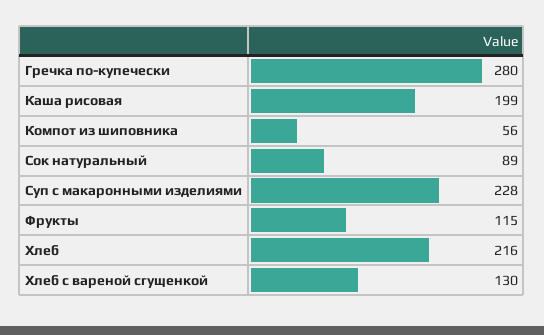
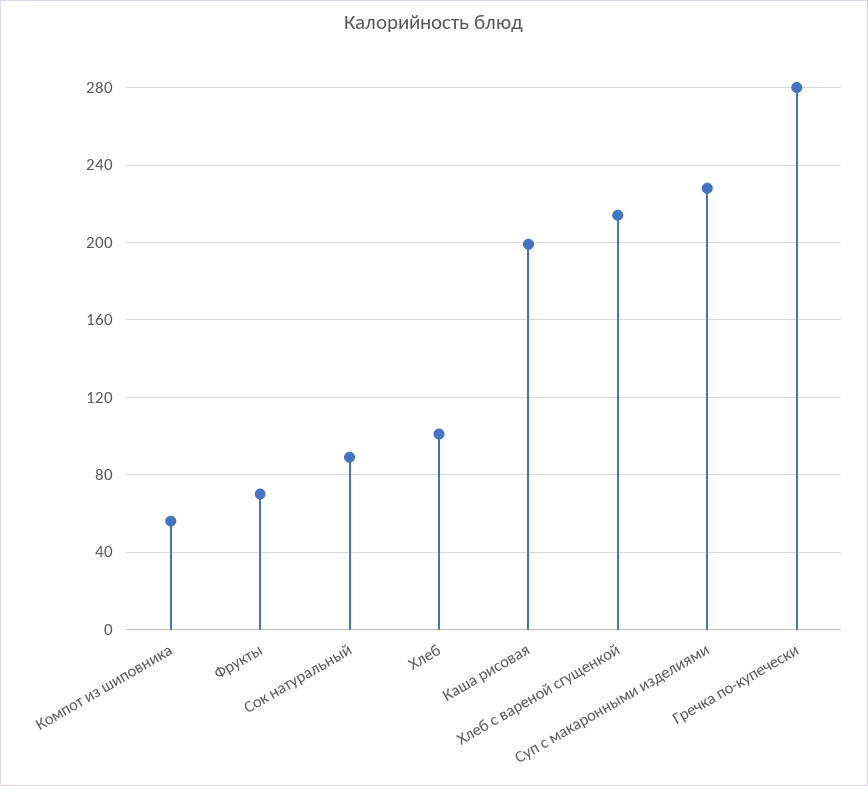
Фрукты: 115 -> 70
Хлеб: 216 -> 100
Хлеб с вареной сгущенкой: 130 -> 215

